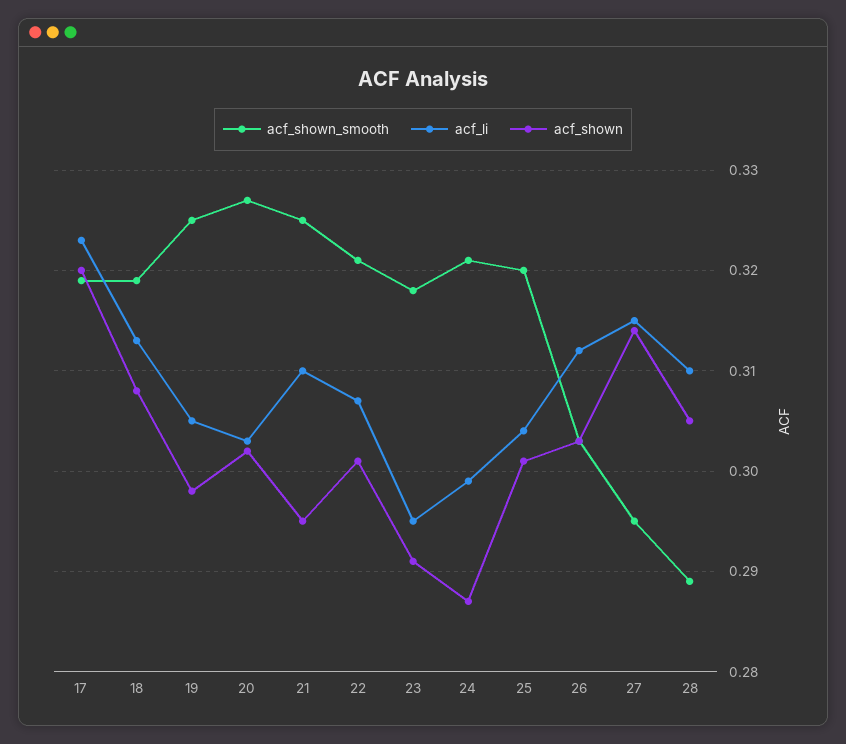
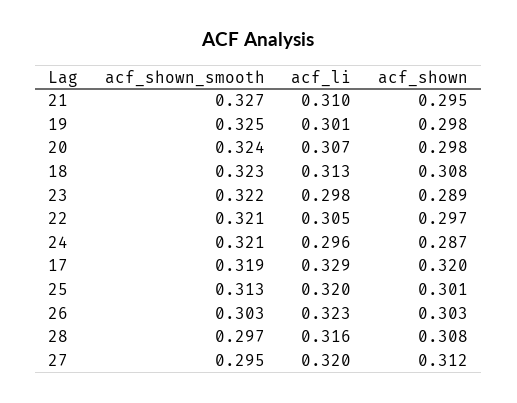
acf_li, 17: 0.323 -> 0.329
acf_shown_smooth, 18: 0.319 -> 0.323
acf_li, 19: 0.305 -> 0.301
acf_shown_smooth, 20: 0.327 -> 0.324
acf_li, 20: 0.303 -> 0.307
acf_shown, 20: 0.302 -> 0.298
acf_shown_smooth, 21: 0.325 -> 0.327
acf_li, 22: 0.307 -> 0.305
acf_shown, 22: 0.301 -> 0.297
acf_shown_smooth, 23: 0.318 -> 0.322
acf_li, 23: 0.295 -> 0.298
acf_shown, 23: 0.291 -> 0.289
acf_li, 24: 0.299 -> 0.296
acf_shown_smooth, 25: 0.32 -> 0.313
acf_li, 25: 0.304 -> 0.32
acf_li, 26: 0.312 -> 0.323
acf_li, 27: 0.315 -> 0.32
acf_shown, 27: 0.314 -> 0.312
acf_shown_smooth, 28: 0.289 -> 0.297
acf_li, 28: 0.31 -> 0.316
acf_shown, 28: 0.305 -> 0.308

